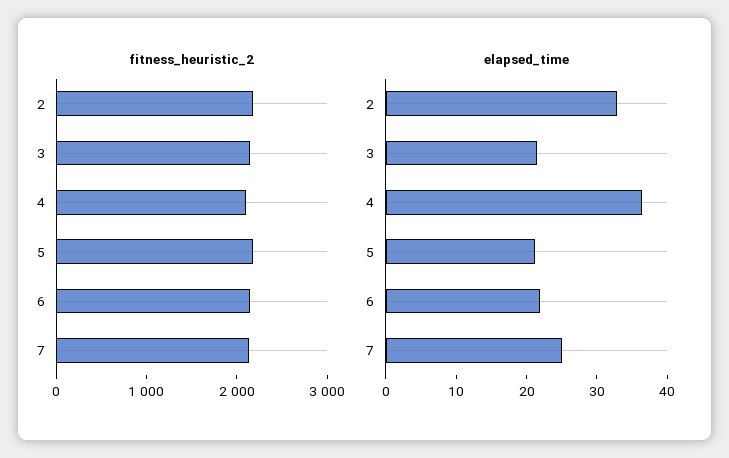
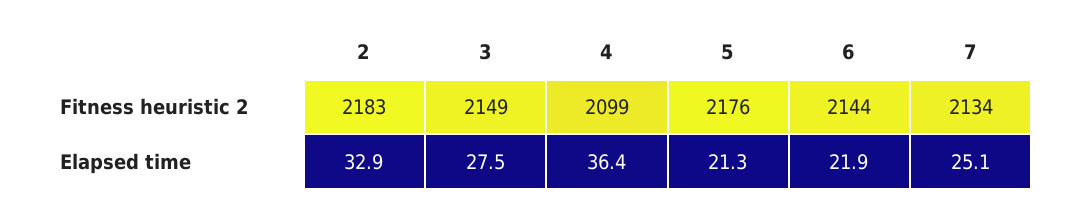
elapsed_time, 3: 22 -> 27.5

